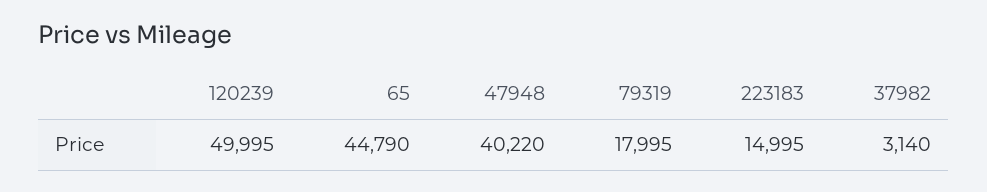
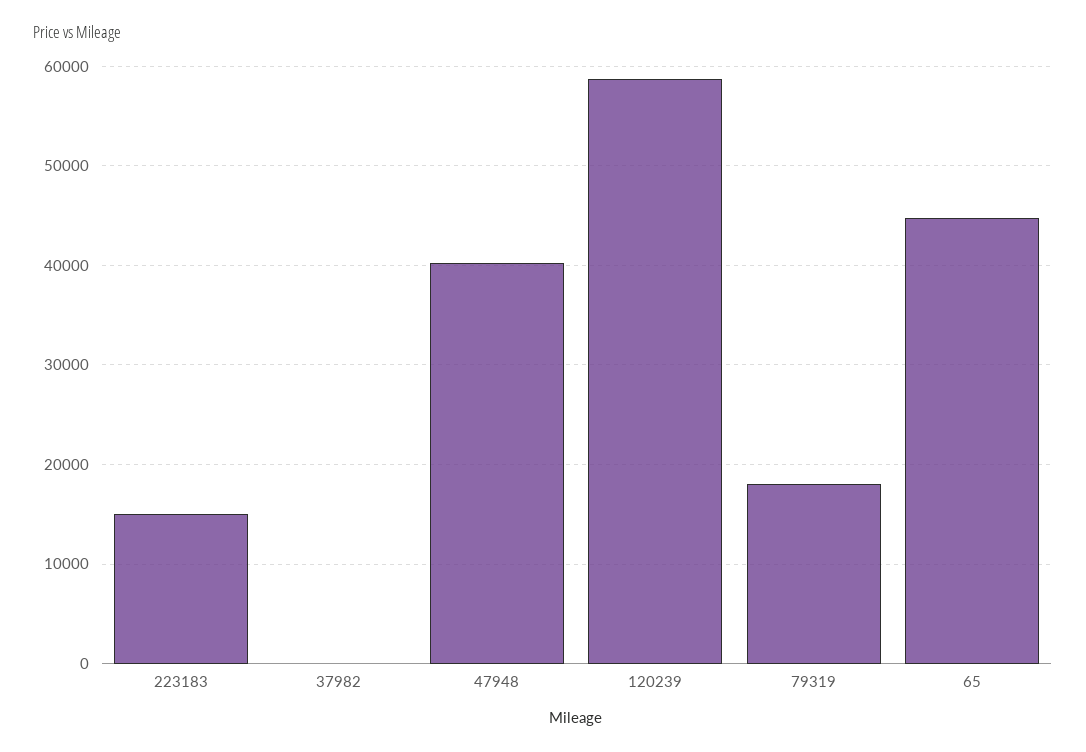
120239: 49995 -> 59000
37982: 3140 -> 0

